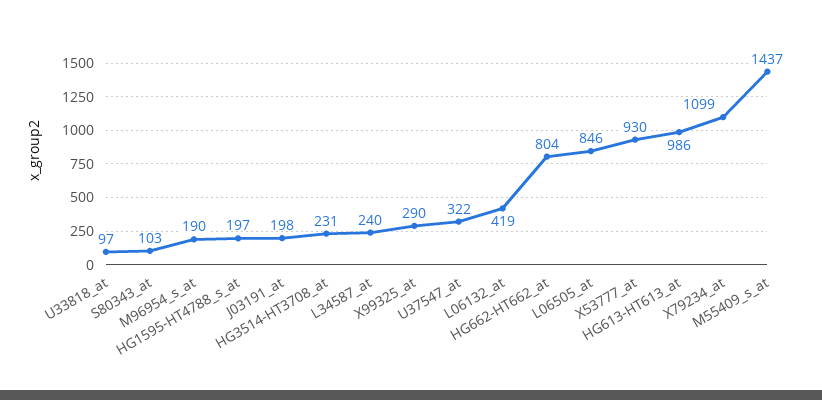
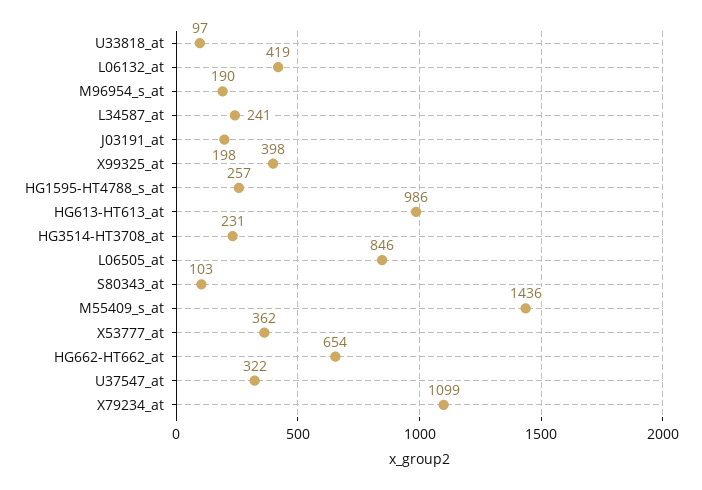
HG1595-HT4788_s_at: 197 -> 257
L34587_at: 240 -> 241
X99325_at: 290 -> 398
HG662-HT662_at: 804 -> 654
X53777_at: 930 -> 362
M55409_s_at: 1437 -> 1436

